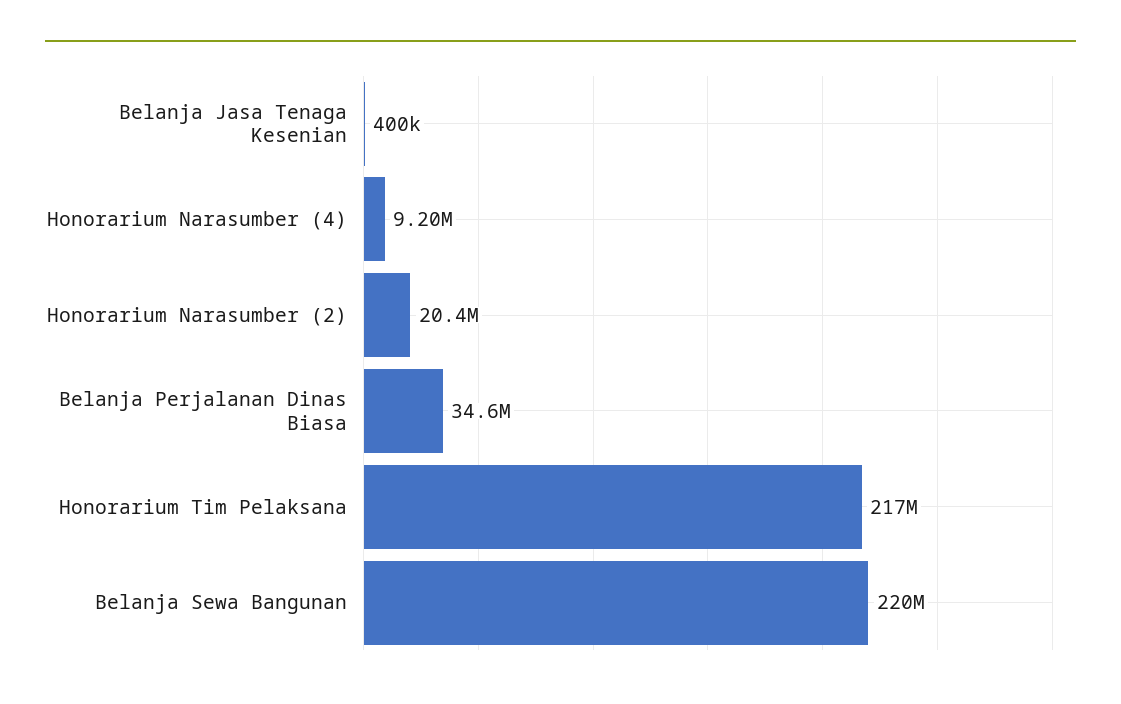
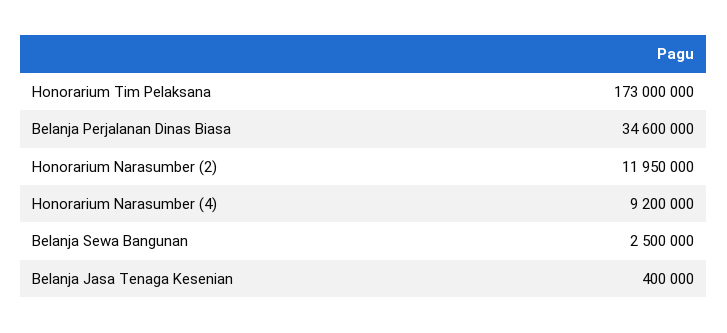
Honorarium Narasumber (2): 20400000 -> 11950000
Honorarium Tim Pelaksana: 217000000 -> 173000000
Belanja Sewa Bangunan: 220000000 -> 2500000

